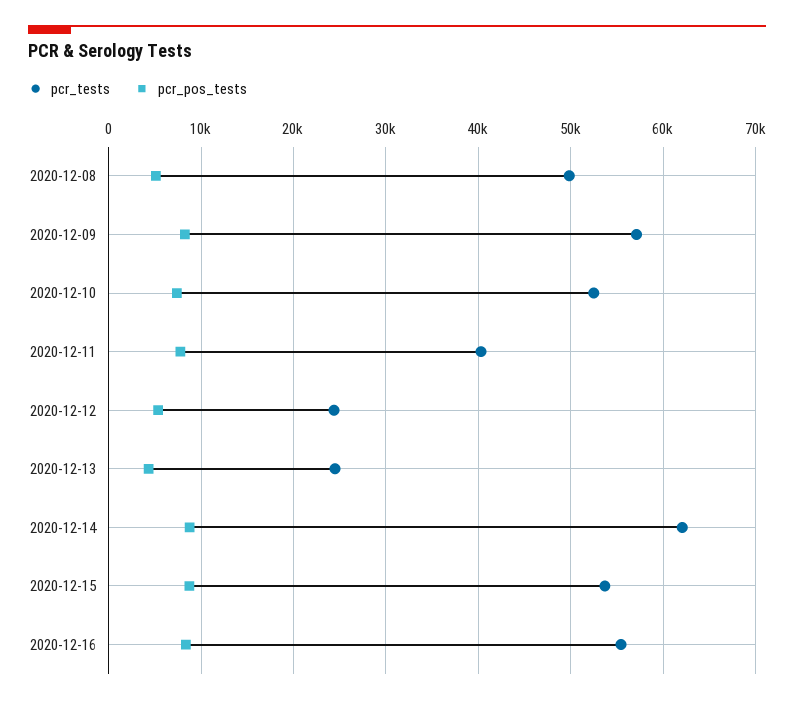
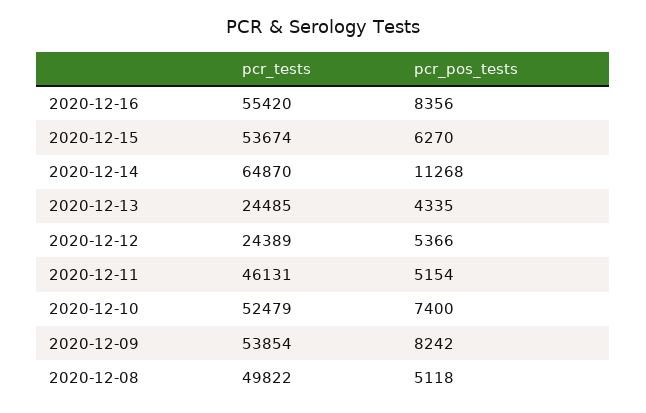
pcr_tests, 2020-12-09: 57000 -> 53854
pcr_tests, 2020-12-11: 40000 -> 46131
pcr_pos_tests, 2020-12-11: 8000 -> 5154
pcr_tests, 2020-12-14: 62000 -> 64870
pcr_pos_tests, 2020-12-14: 9000 -> 11268
pcr_pos_tests, 2020-12-15: 9000 -> 6270

